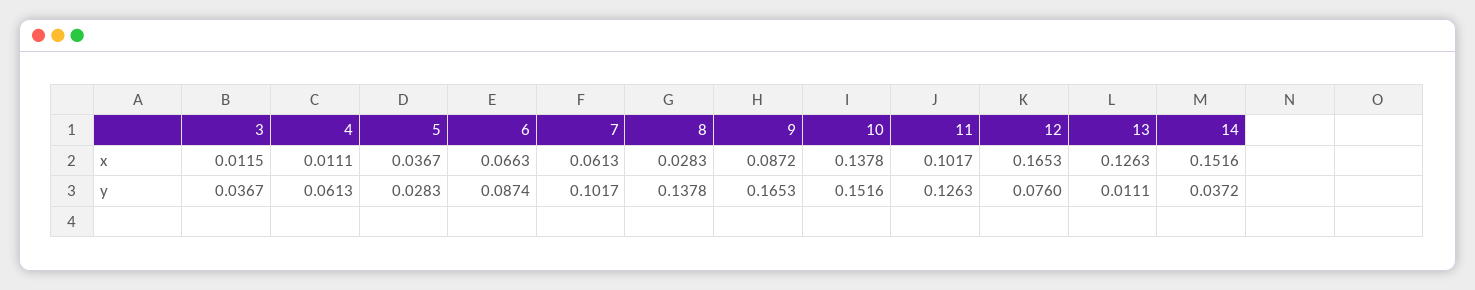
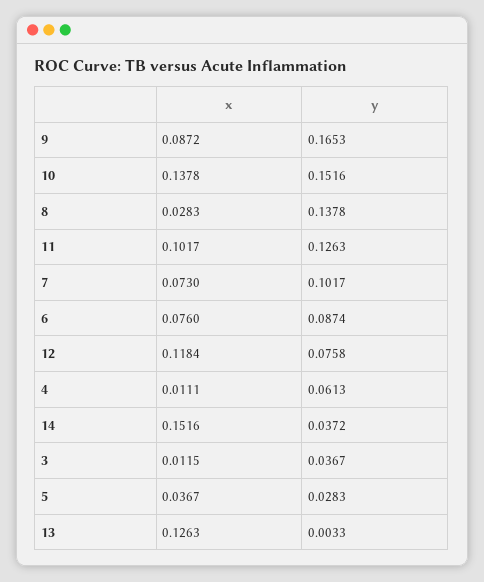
6, x: 0.0663 -> 0.076
7, x: 0.0613 -> 0.073
12, x: 0.1653 -> 0.1184
12, y: 0.076 -> 0.0758
13, y: 0.0111 -> 0.0033

